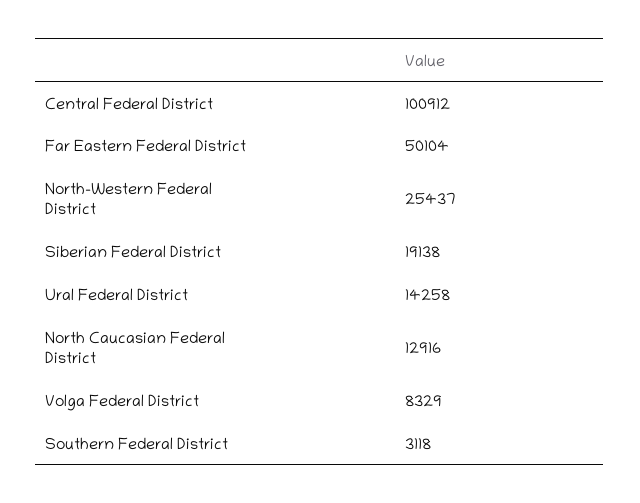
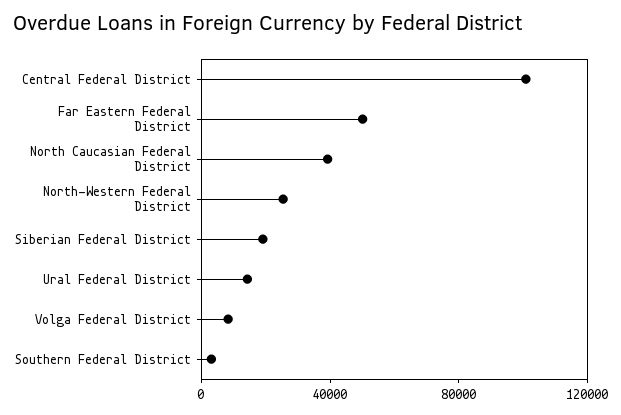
North Caucasian Federal District: 12916 -> 40000

